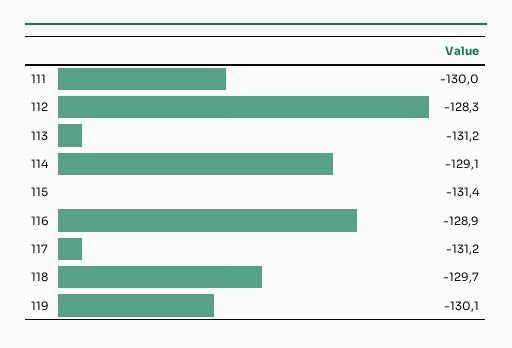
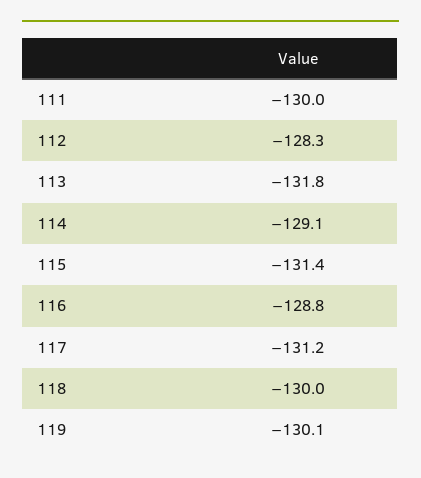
113: -131.2 -> -131.8
116: -128.9 -> -128.8
118: -129.7 -> -130

